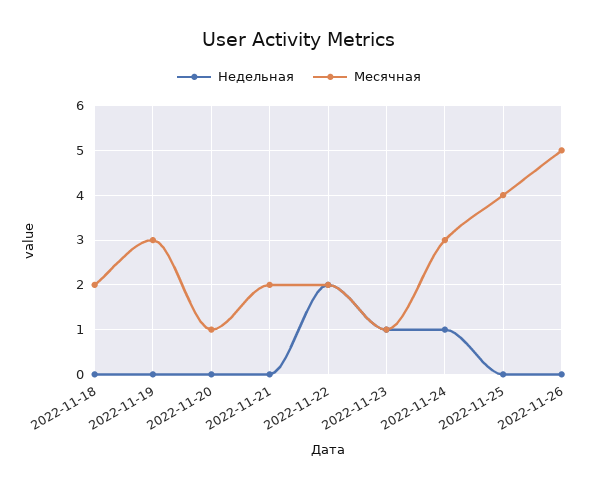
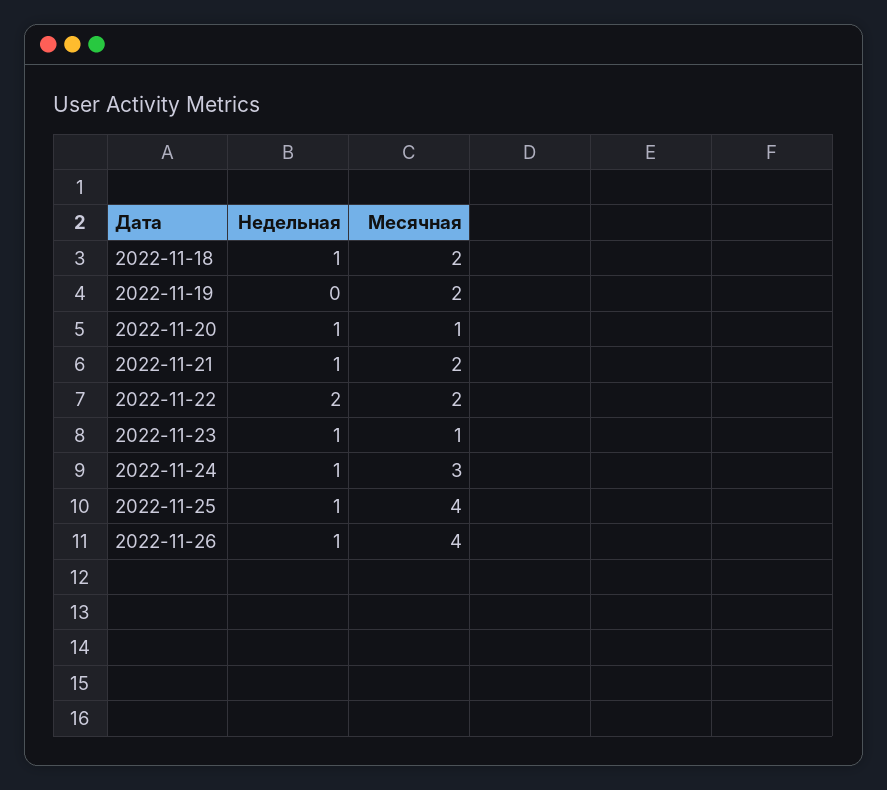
Недельная, 2022-11-18: 0 -> 1
Месячная, 2022-11-19: 3 -> 2
Недельная, 2022-11-20: 0 -> 1
Недельная, 2022-11-21: 0 -> 1
Недельная, 2022-11-25: 0 -> 1
Недельная, 2022-11-26: 0 -> 1
Месячная, 2022-11-26: 5 -> 4

